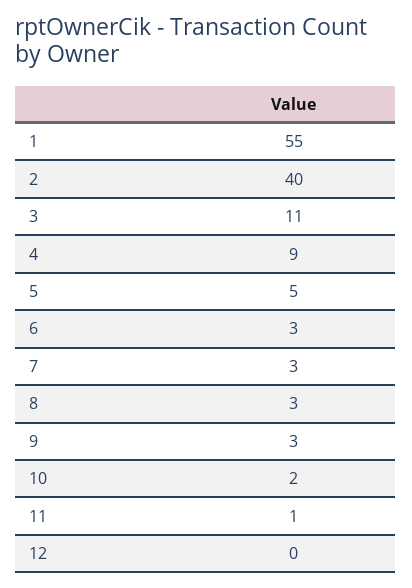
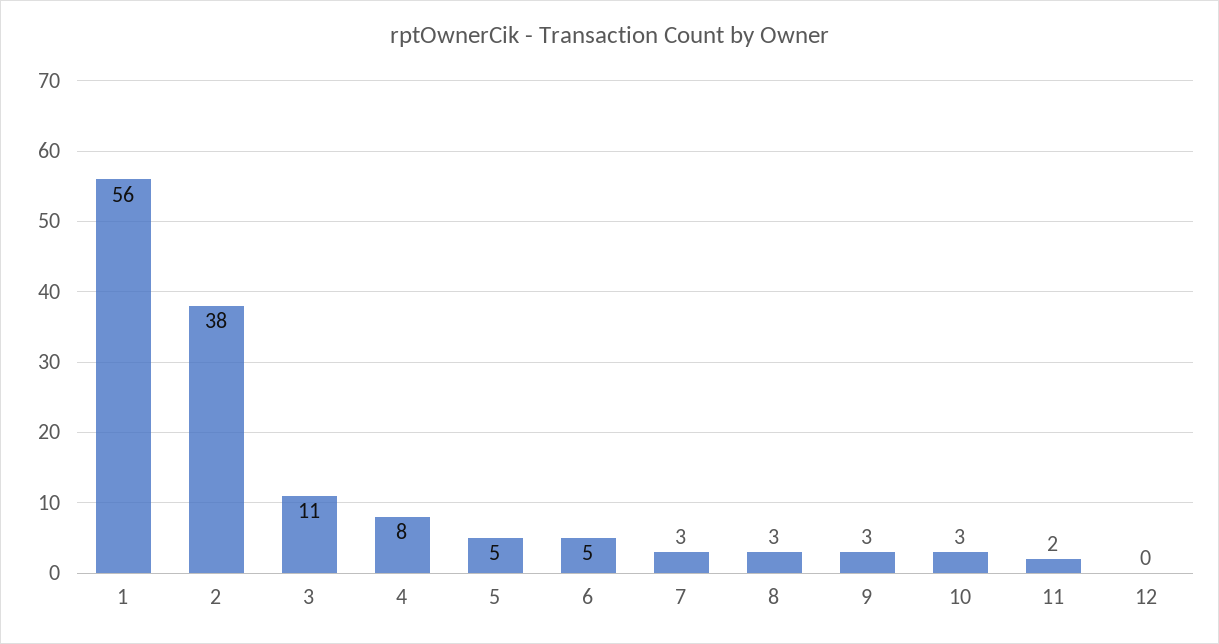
1: 55 -> 56
2: 40 -> 38
4: 9 -> 8
6: 3 -> 5
10: 2 -> 3
11: 1 -> 2

